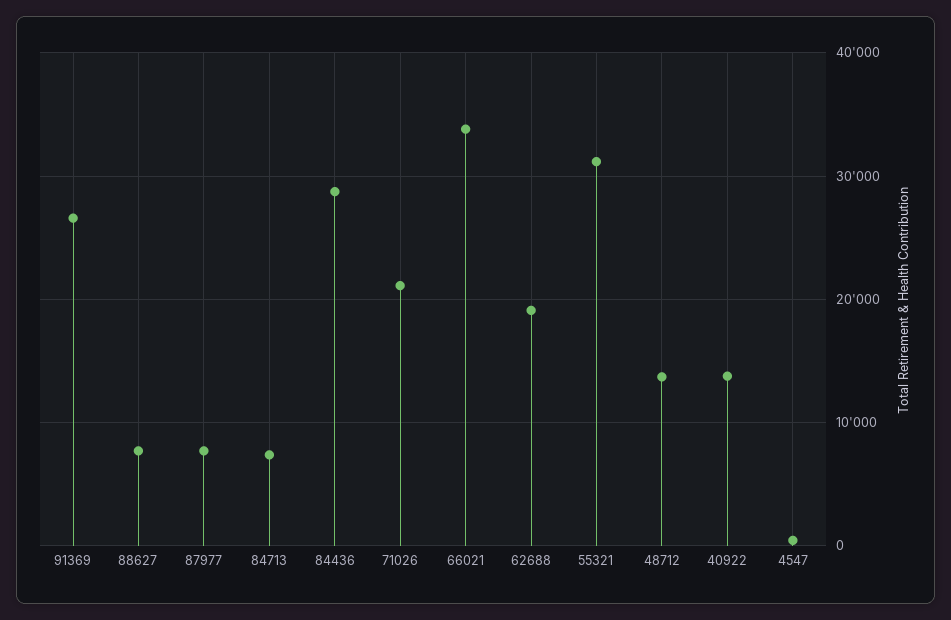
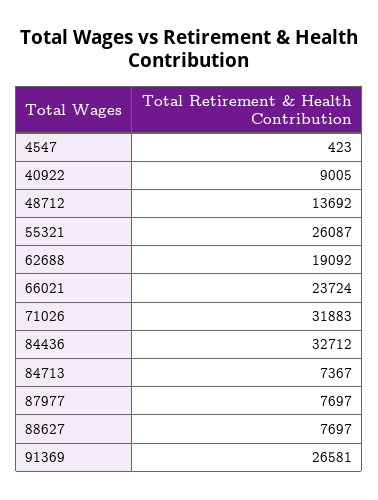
84436: 29000 -> 32712
71026: 21000 -> 31883
66021: 34000 -> 23724
55321: 31000 -> 26087
40922: 14000 -> 9005

